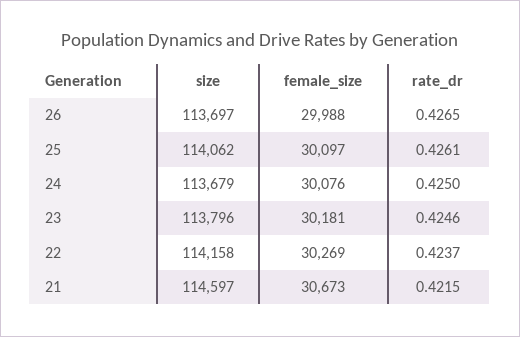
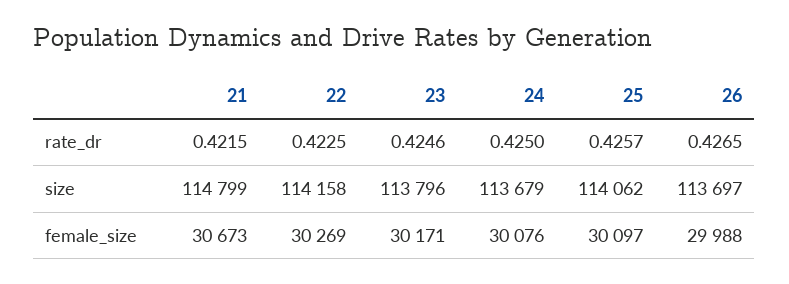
rate_dr, 25: 0.4261 -> 0.4257
female_size, 23: 30181 -> 30171
rate_dr, 22: 0.4237 -> 0.4225
size, 21: 114597 -> 114799

